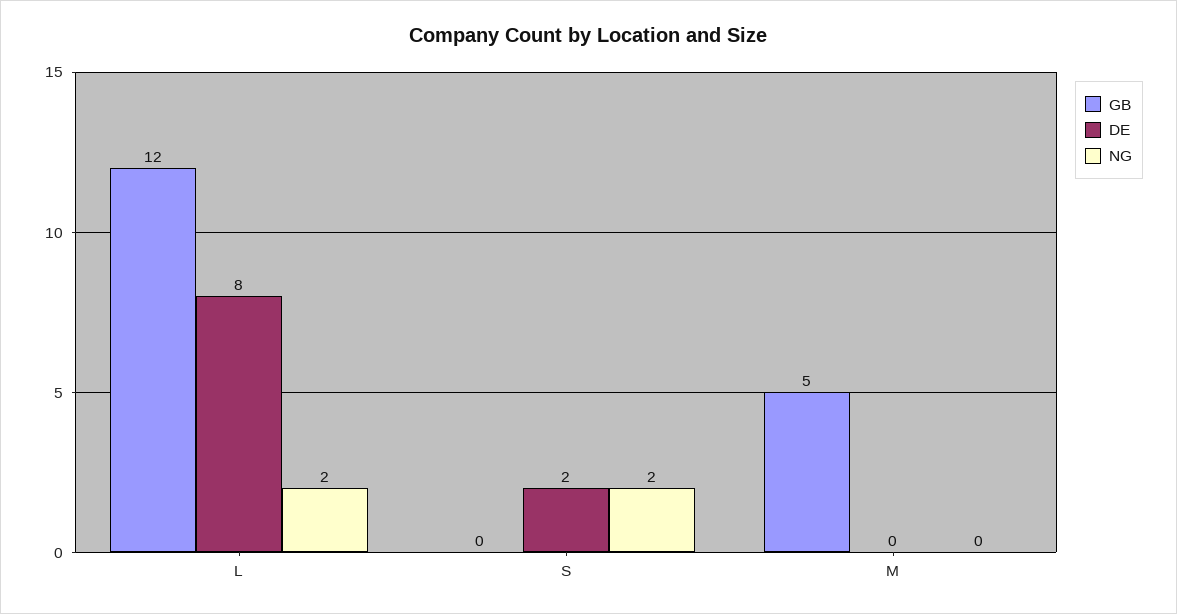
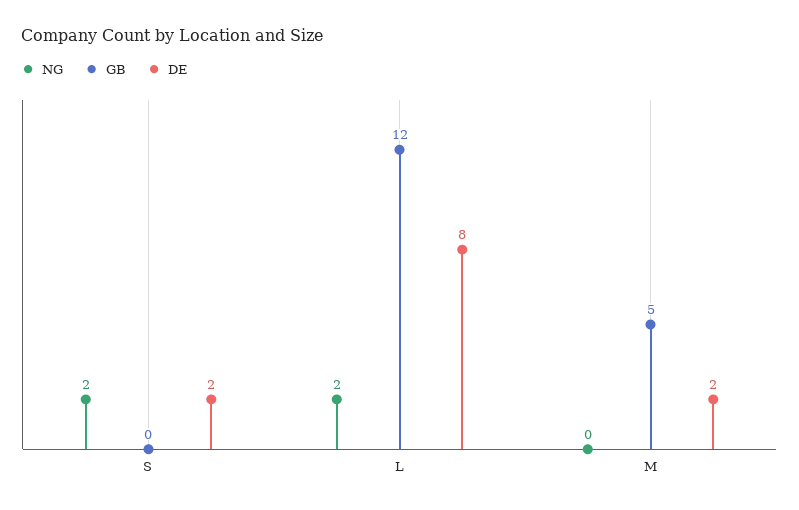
DE, M: 0 -> 2

